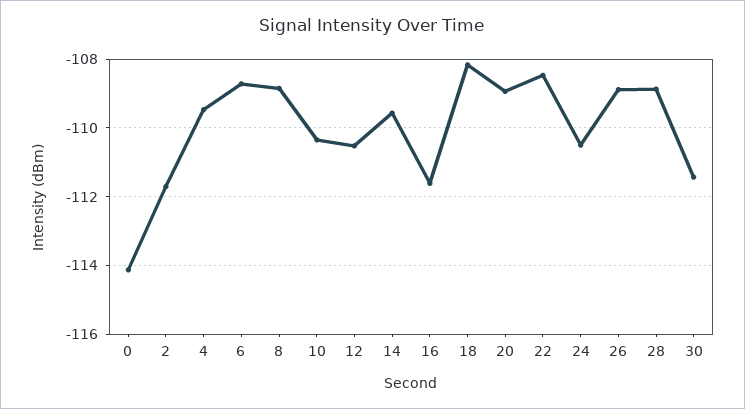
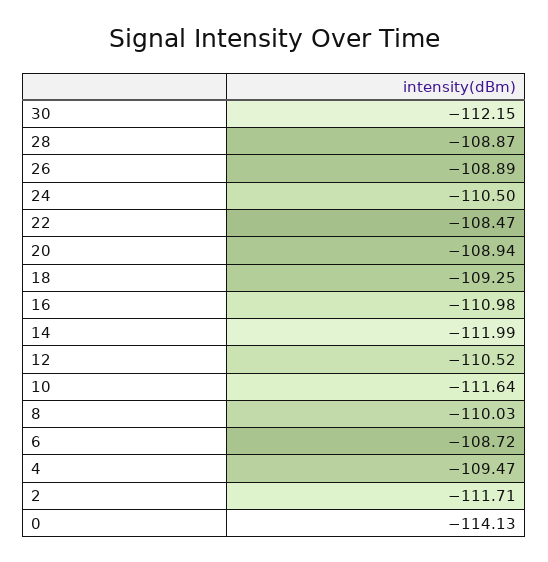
8: -108.8 -> -110.03
10: -110.4 -> -111.64
14: -109.6 -> -111.99
16: -111.6 -> -110.98
18: -108.2 -> -109.25
30: -111.4 -> -112.15

